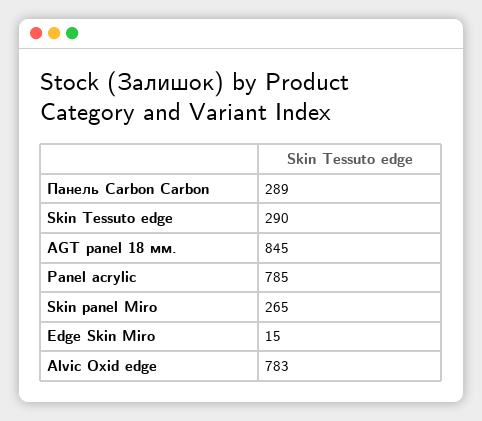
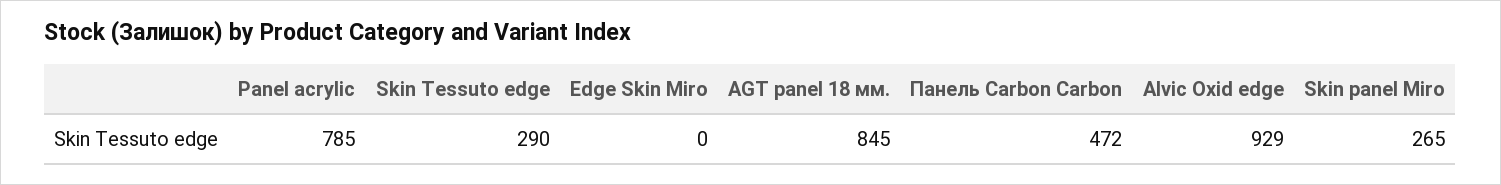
Панель Carbon Carbon: 289 -> 472
Edge Skin Miro: 15 -> 0
Alvic Oxid edge: 783 -> 929

